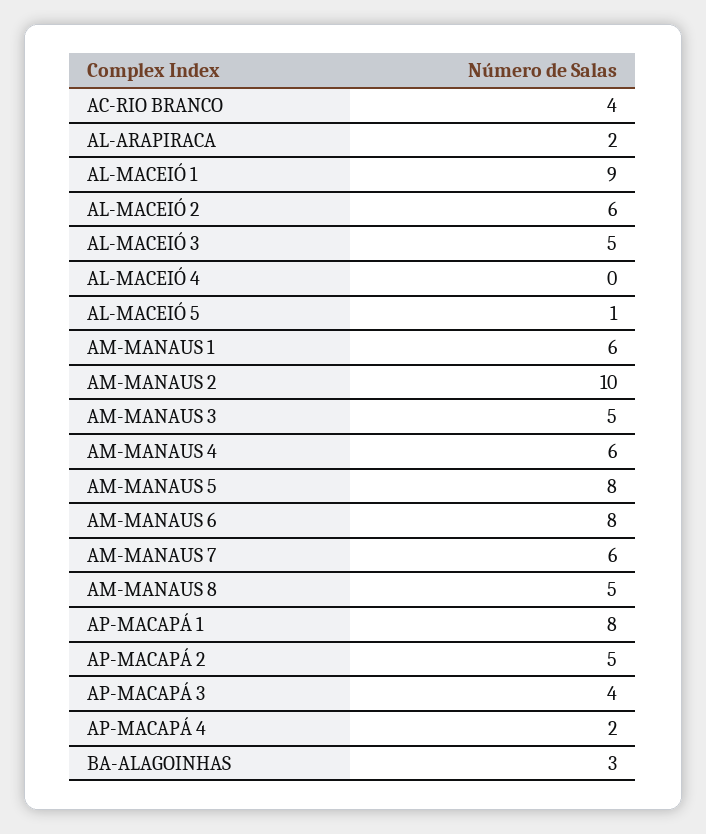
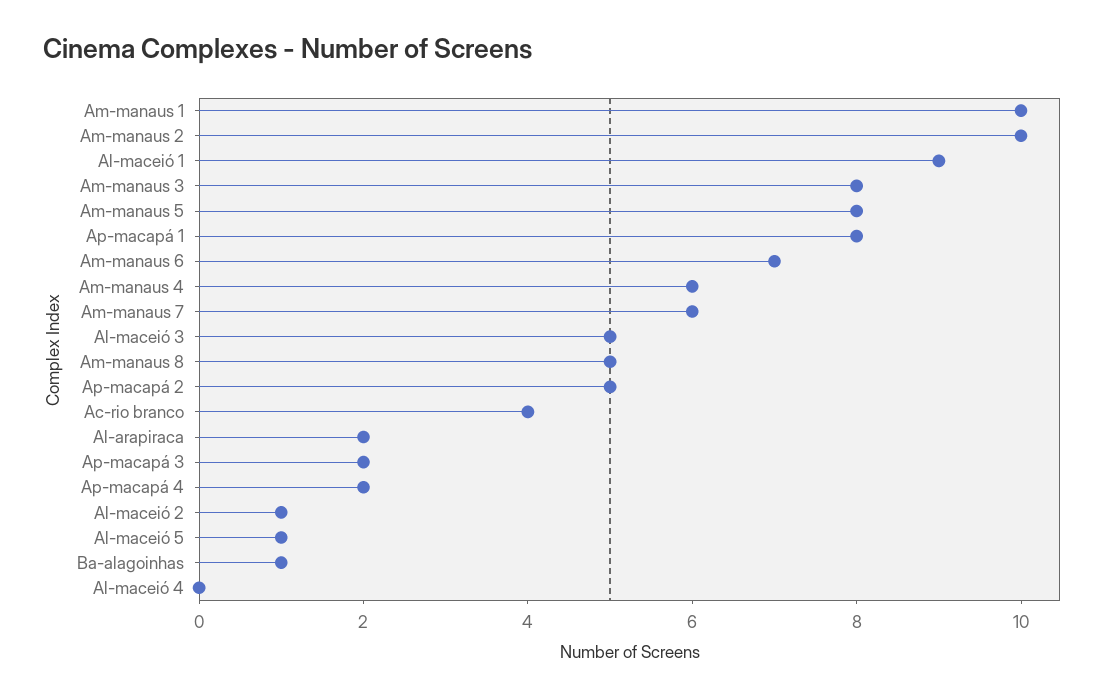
AL-MACEIÓ 2: 6 -> 1
AM-MANAUS 1: 6 -> 10
AM-MANAUS 3: 5 -> 8
AM-MANAUS 6: 8 -> 7
AP-MACAPÁ 3: 4 -> 2
BA-ALAGOINHAS: 3 -> 1

